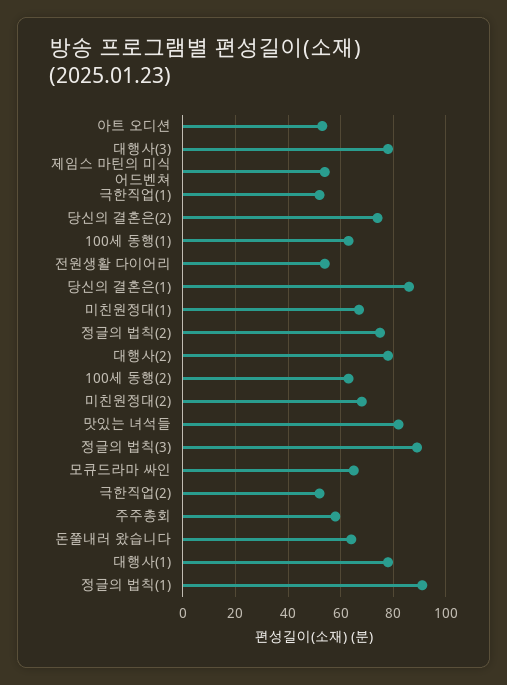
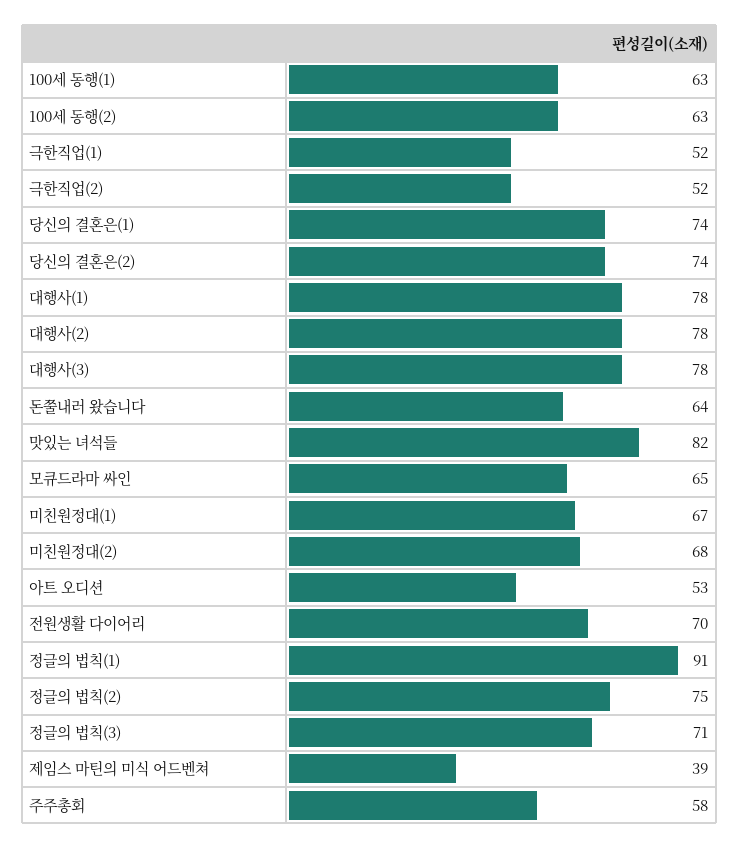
제임스 마틴의 미식 어드벤쳐: 55 -> 39
전원생활 다이어리: 55 -> 70
당신의 결혼은(1): 85 -> 74
정글의 법칙(3): 90 -> 71

